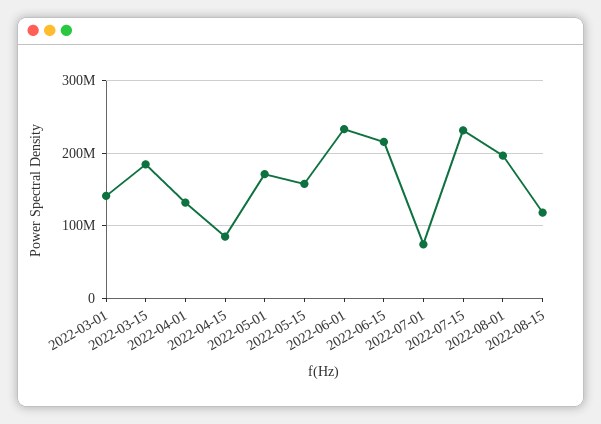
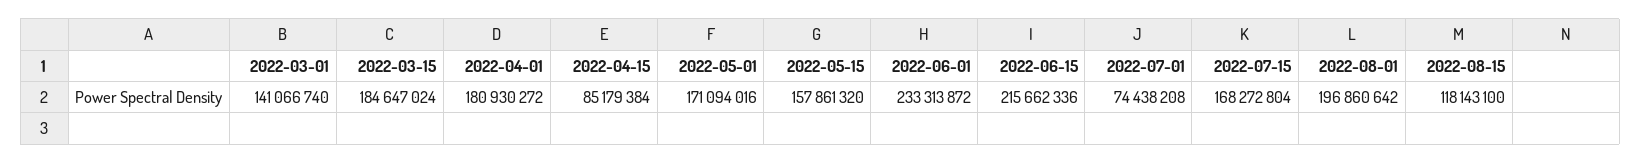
2022-04-01: 130000000 -> 180930272
2022-07-15: 230000000 -> 168272804

